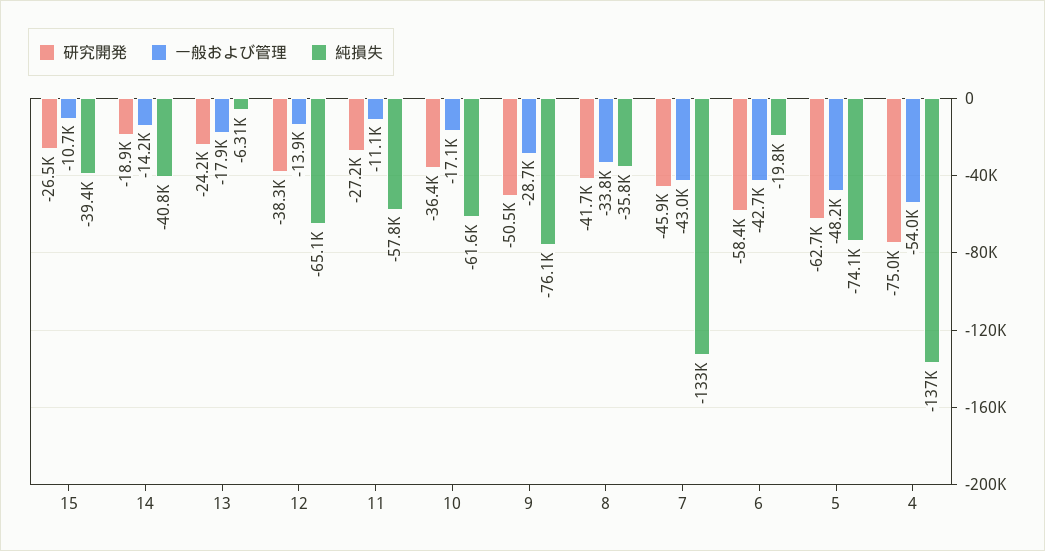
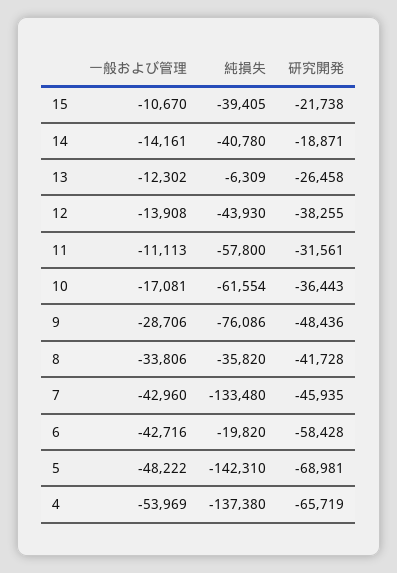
研究開発, 15: -26500 -> -21738
研究開発, 13: -24200 -> -26458
一般および管理, 13: -17900 -> -12302
純損失, 12: -65100 -> -43930
研究開発, 11: -27200 -> -31561
研究開発, 9: -50500 -> -48436
研究開発, 5: -62700 -> -68981
純損失, 5: -74100 -> -142310
研究開発, 4: -75000 -> -65719

